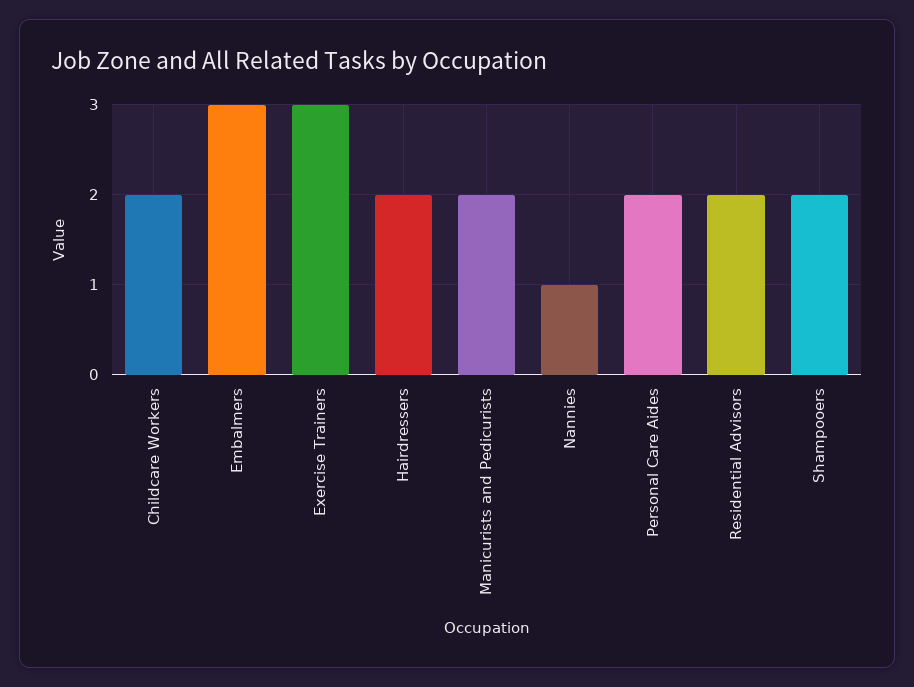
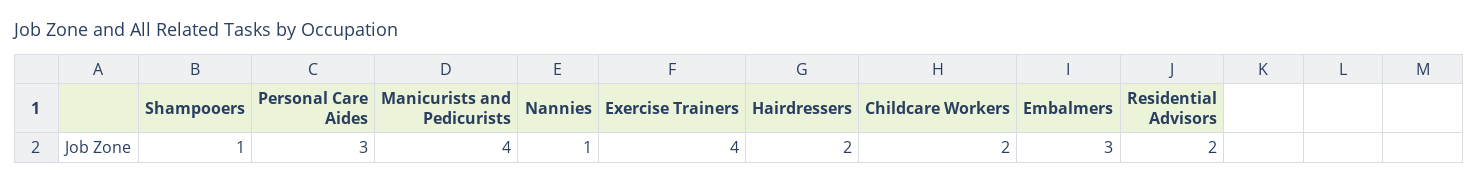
Exercise Trainers: 3 -> 4
Manicurists and Pedicurists: 2 -> 4
Personal Care Aides: 2 -> 3
Shampooers: 2 -> 1

